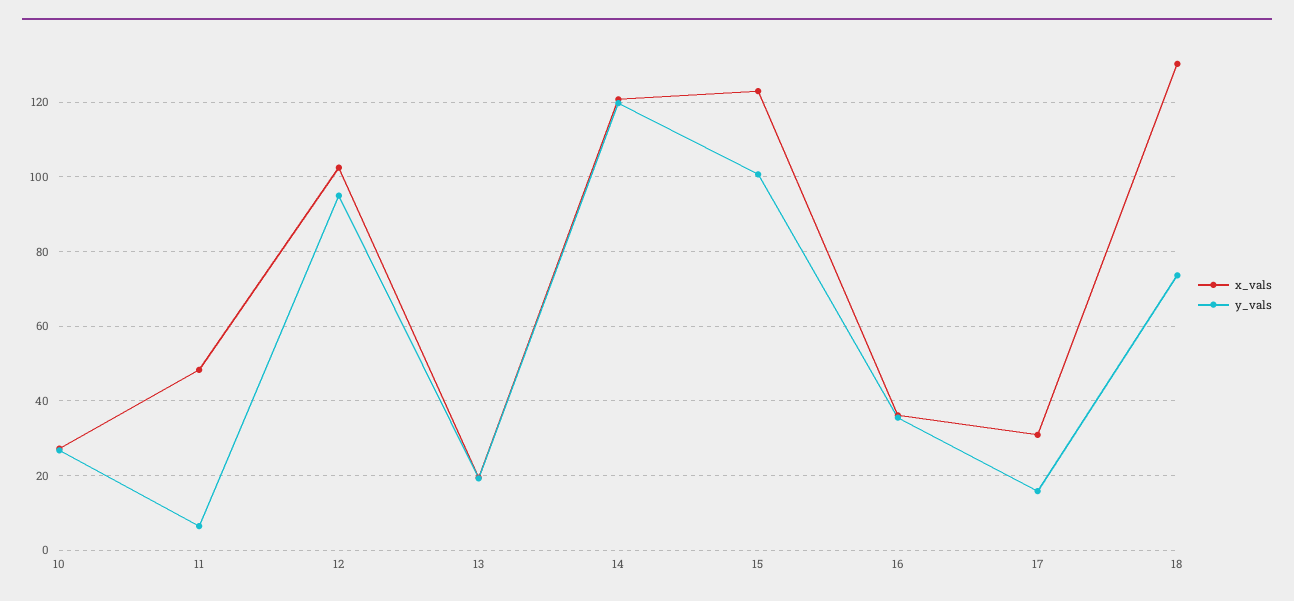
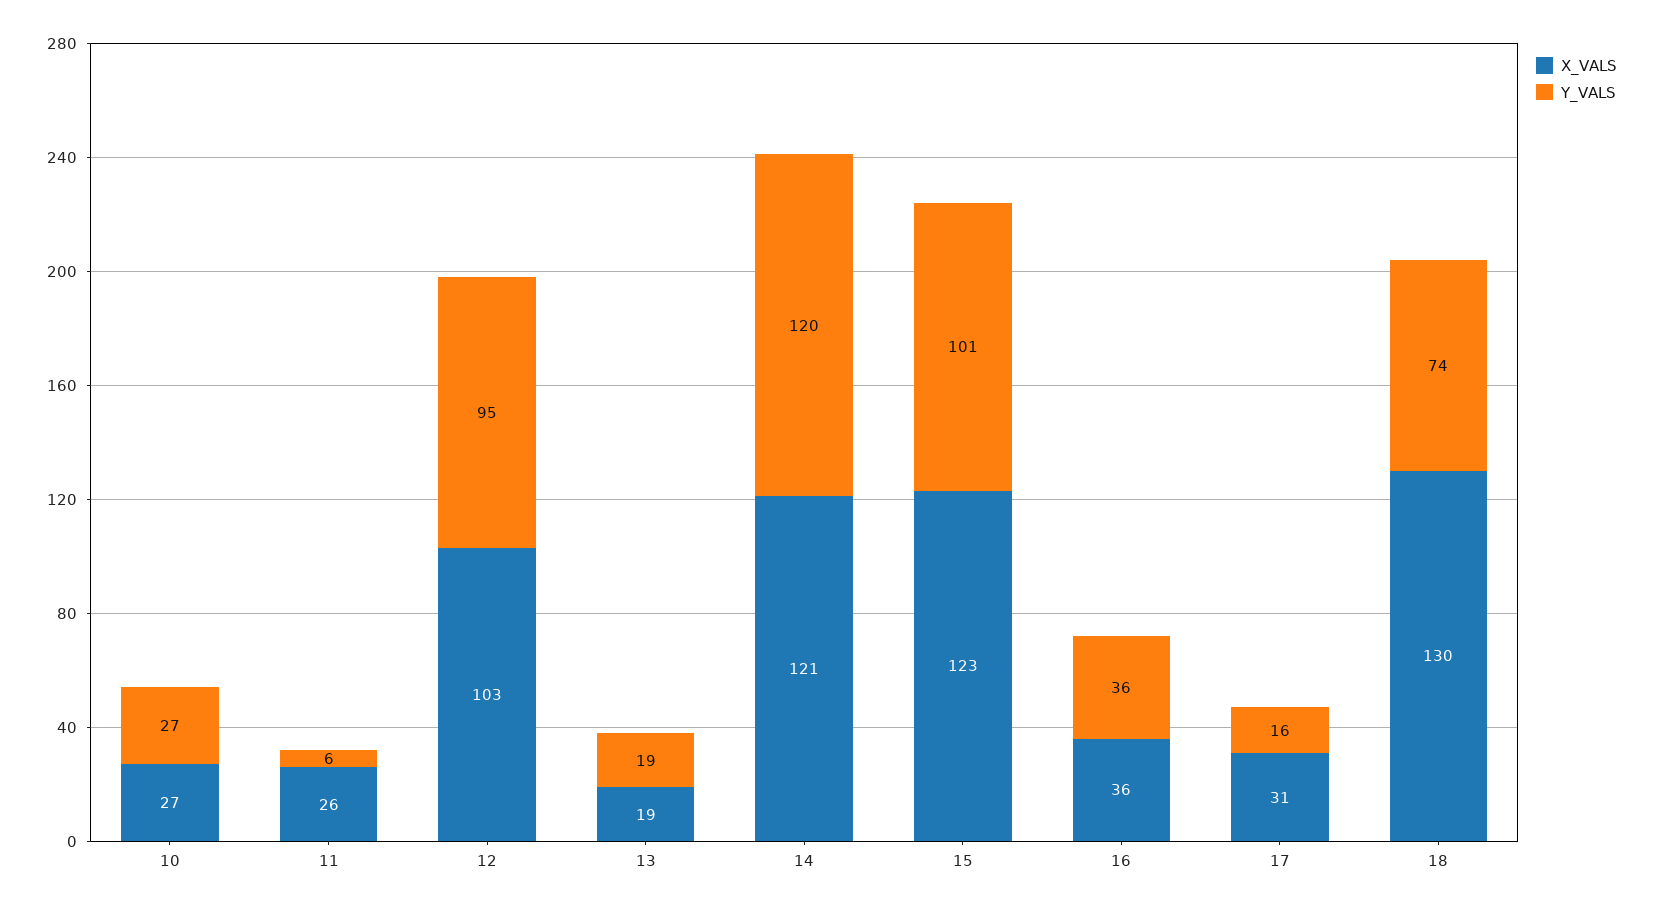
x_vals, 11: 48 -> 26

